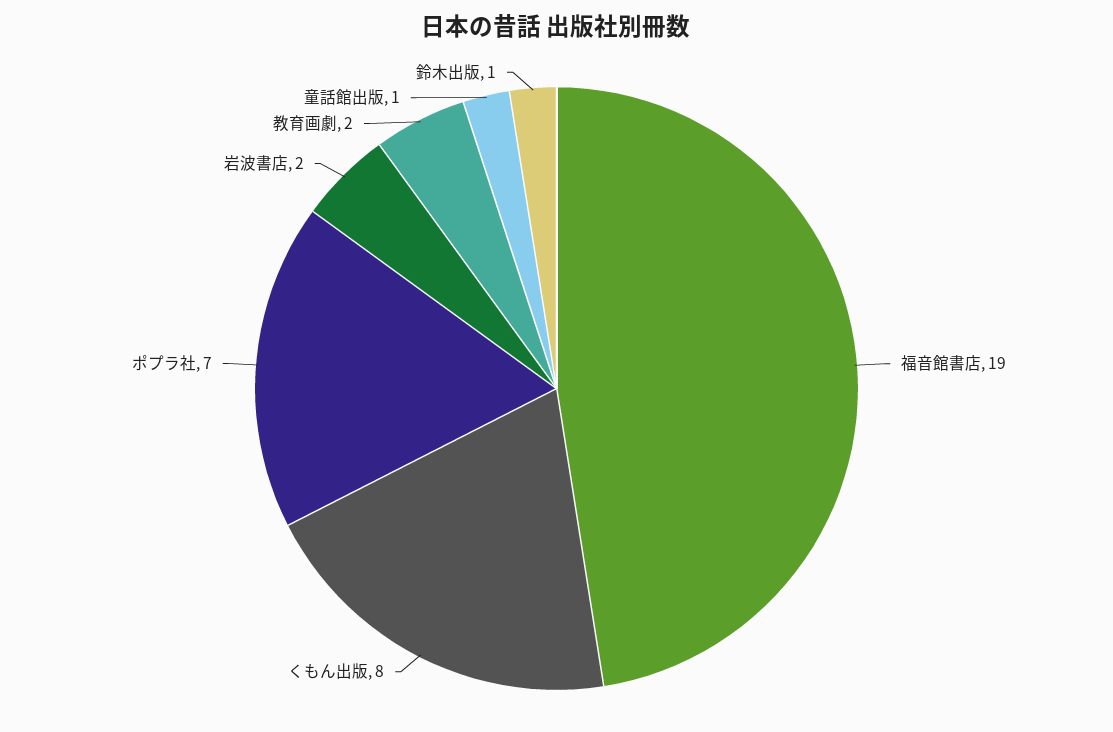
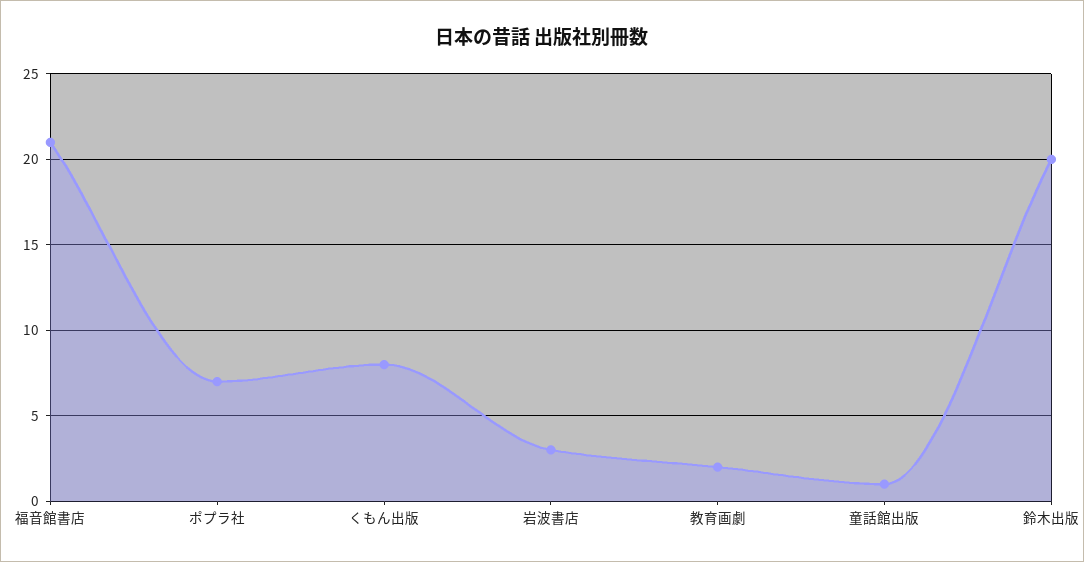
福音館書店: 19 -> 21
岩波書店: 2 -> 3
鈴木出版: 1 -> 20

